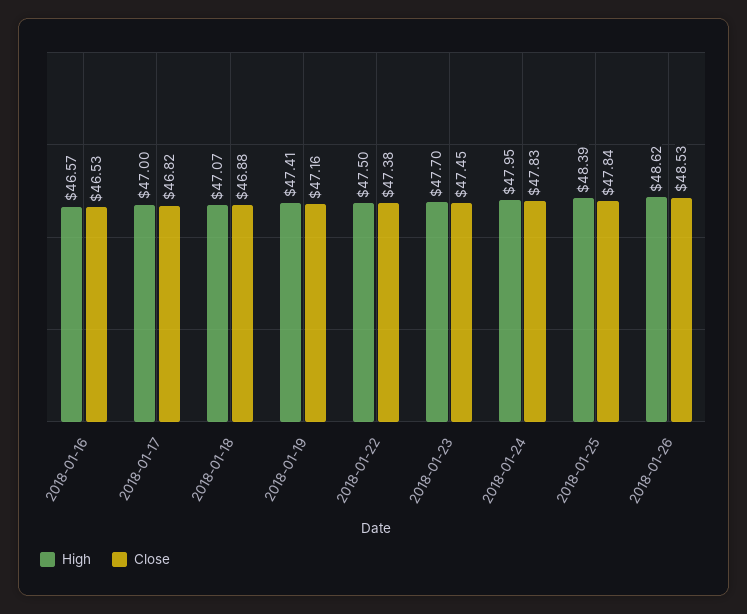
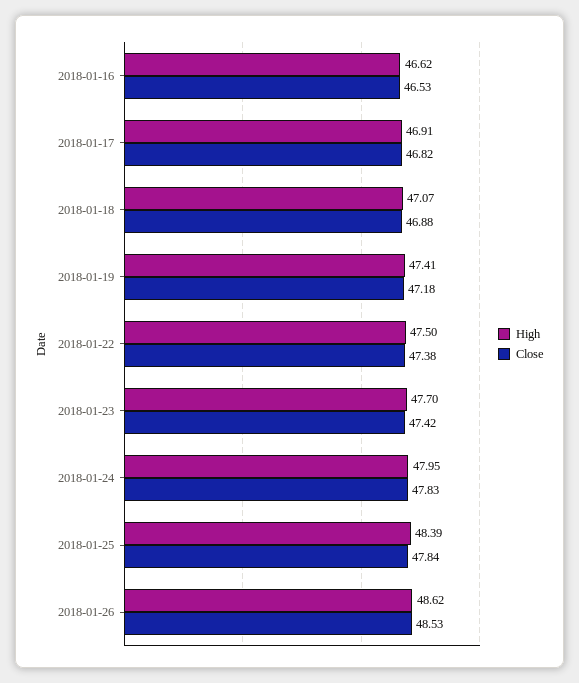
High, 2018-01-16: 46.57 -> 46.62
High, 2018-01-17: 47 -> 46.91
Close, 2018-01-19: 47.16 -> 47.18
Close, 2018-01-23: 47.45 -> 47.42

